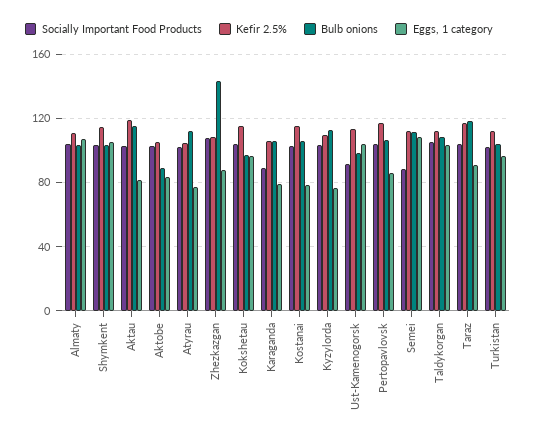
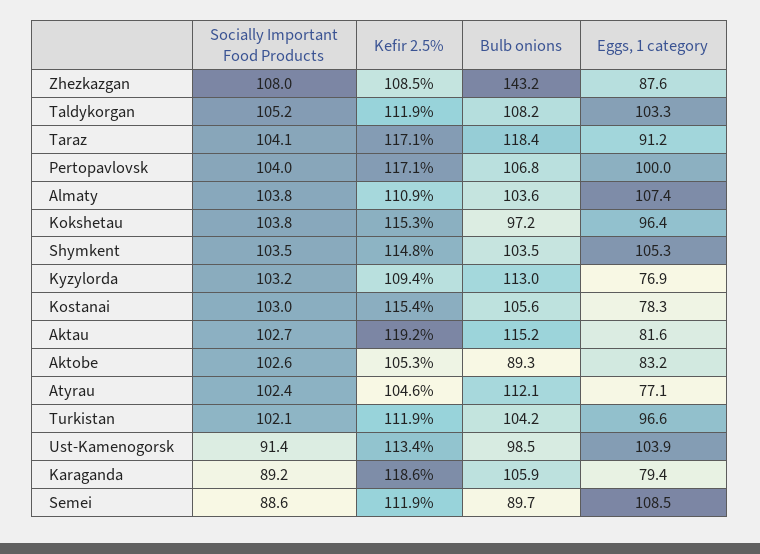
Kefir 2.5%, Karaganda: 105 -> 118.6
Eggs, 1 category, Pertopavlovsk: 85 -> 100
Bulb onions, Semei: 110 -> 89.7

